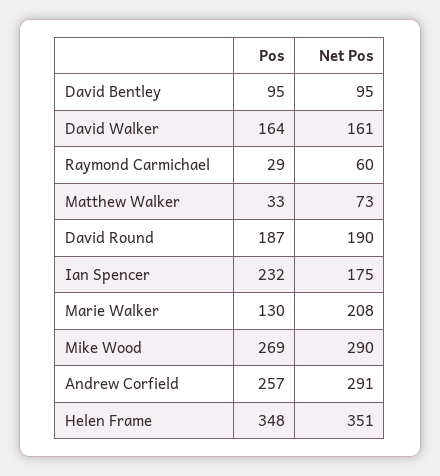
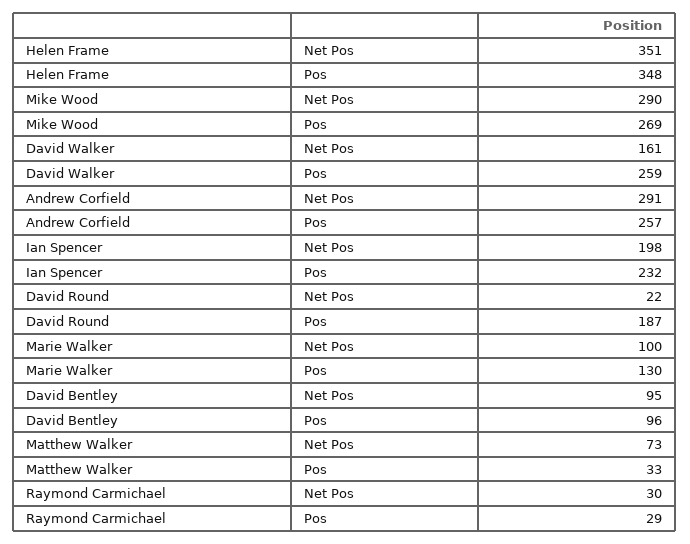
Pos, David Bentley: 95 -> 96
Pos, David Walker: 164 -> 259
Net Pos, Raymond Carmichael: 60 -> 30
Net Pos, David Round: 190 -> 22
Net Pos, Ian Spencer: 175 -> 198
Net Pos, Marie Walker: 208 -> 100

